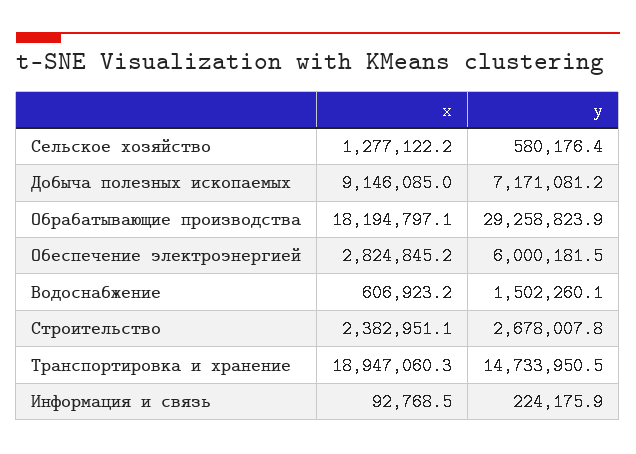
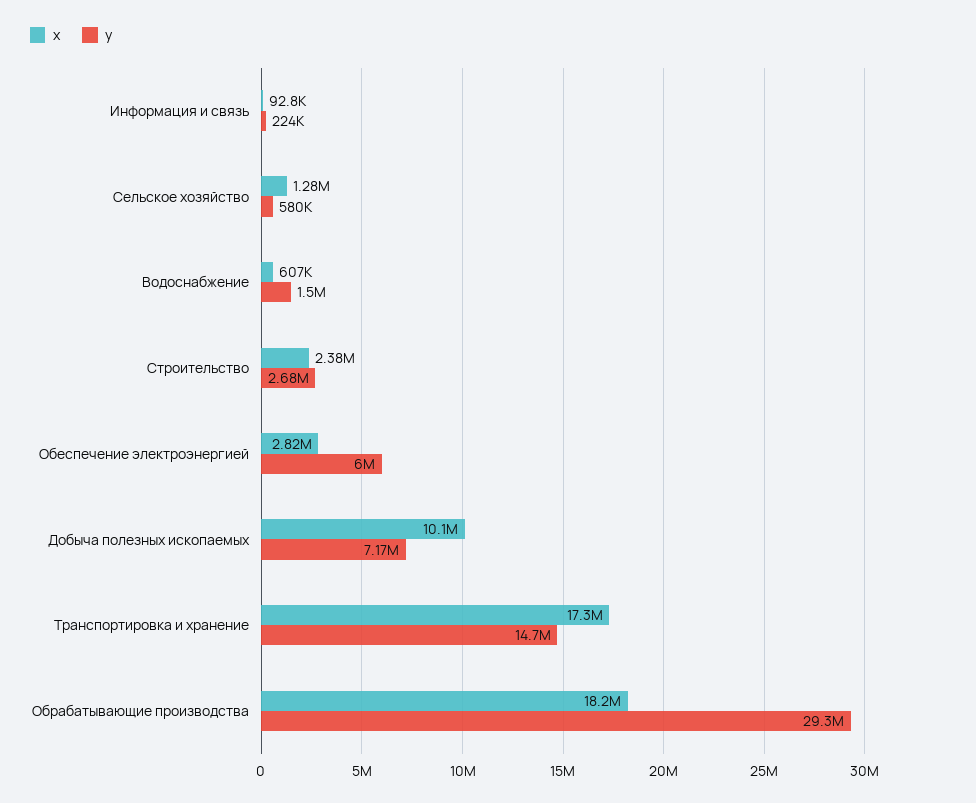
x, Добыча полезных ископаемых: 9146085 -> 10100000
x, Транспортировка и хранение: 18947060.3 -> 17300000

